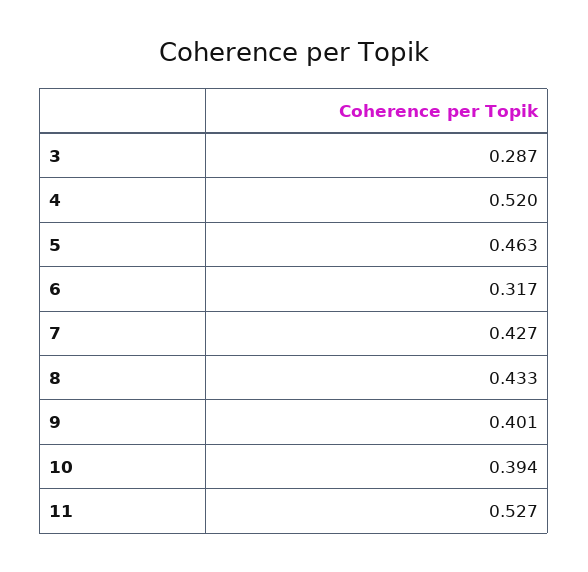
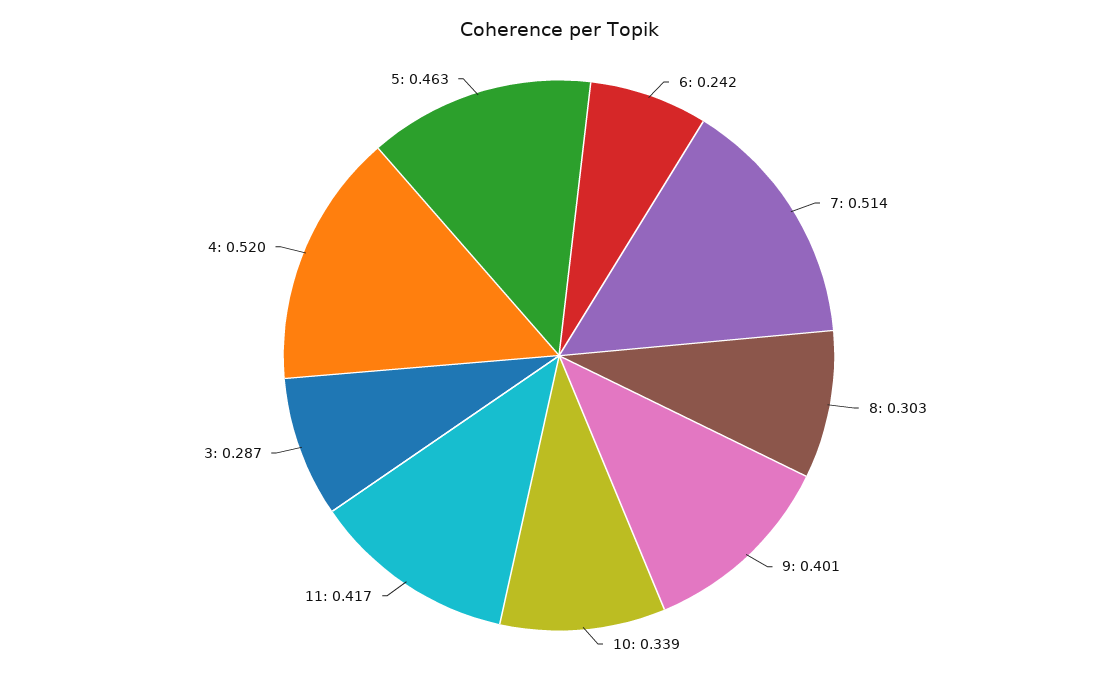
6: 0.317 -> 0.242
7: 0.427 -> 0.514
8: 0.433 -> 0.303
10: 0.394 -> 0.339
11: 0.527 -> 0.417

